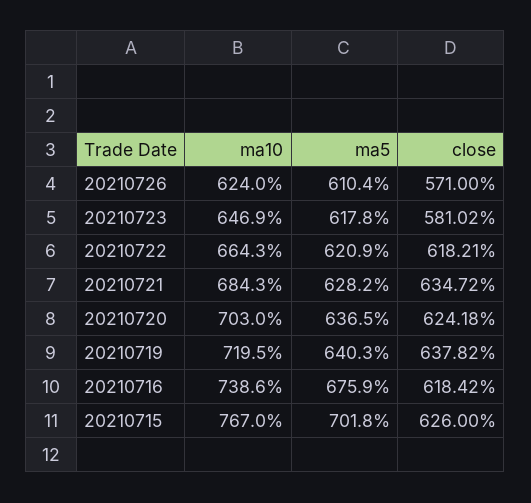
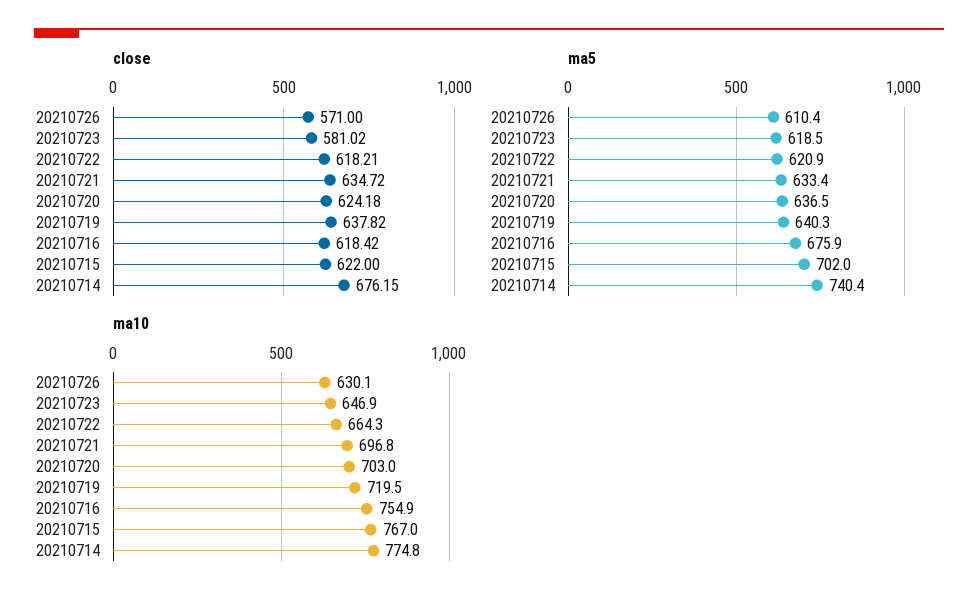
ma10, 20210726: 624 -> 630.1
ma5, 20210723: 617.8 -> 618.5
ma10, 20210721: 684.3 -> 696.8
ma5, 20210721: 628.2 -> 633.4
ma10, 20210716: 738.6 -> 754.9
ma5, 20210715: 701.8 -> 702
close, 20210715: 626 -> 622
close, 20210714: none -> 676.15
ma5, 20210714: none -> 740.4
ma10, 20210714: none -> 774.8

